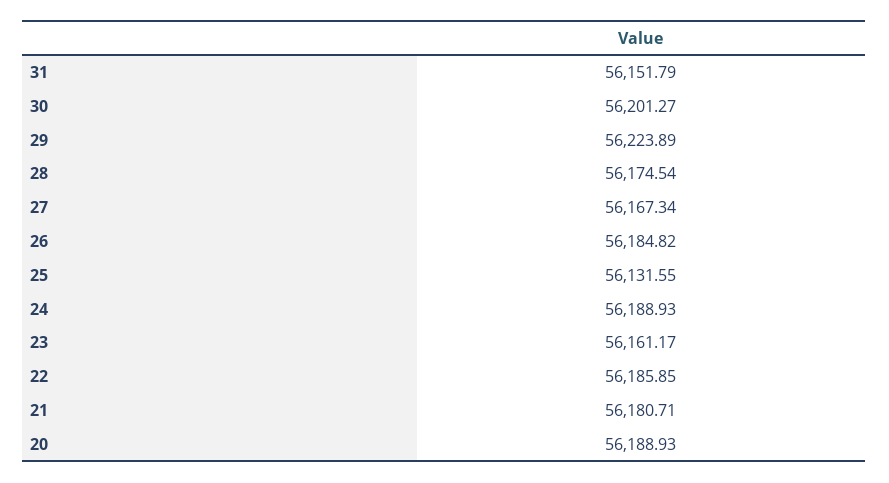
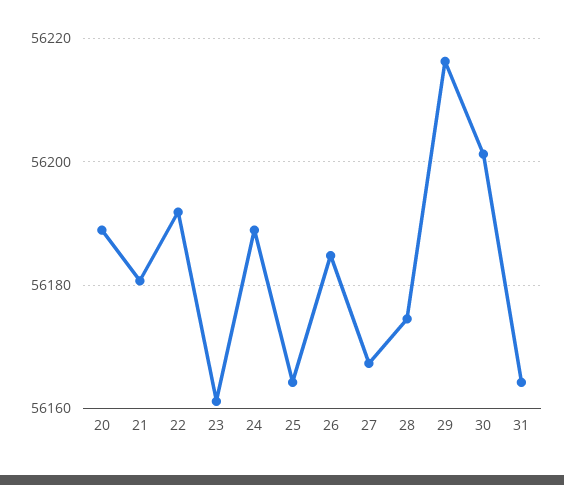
31: 56151.79 -> 56164
29: 56223.89 -> 56216
25: 56131.55 -> 56164
22: 56185.85 -> 56192

